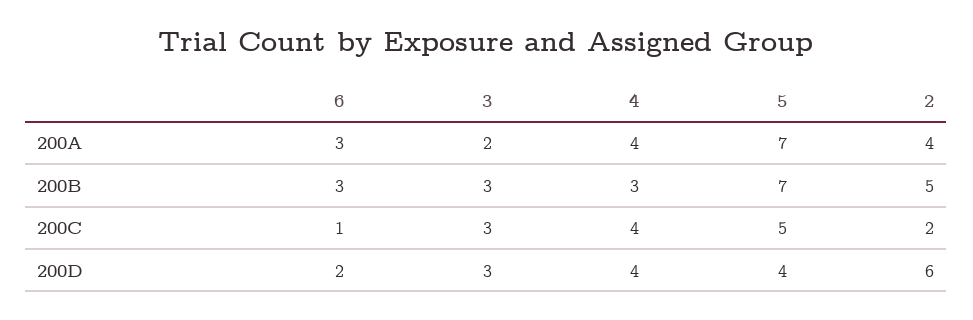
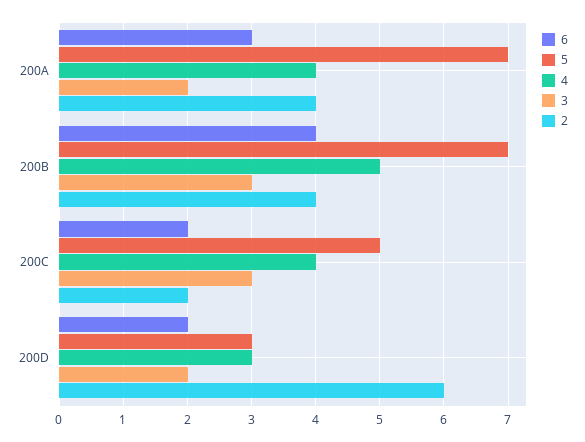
6, 200B: 3 -> 4
4, 200B: 3 -> 5
2, 200B: 5 -> 4
6, 200C: 1 -> 2
3, 200D: 3 -> 2
4, 200D: 4 -> 3
5, 200D: 4 -> 3

